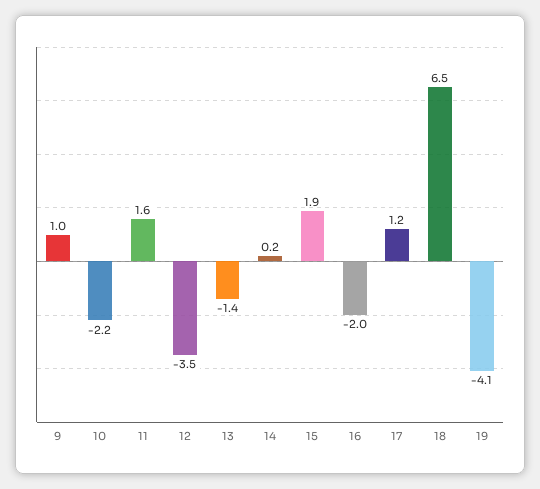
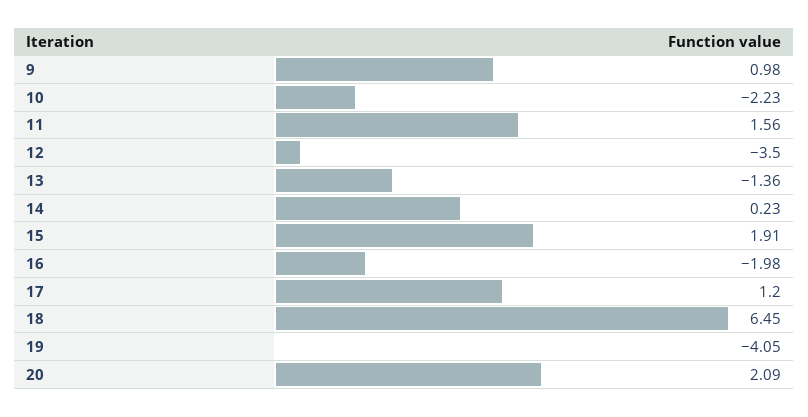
20: none -> 2.09

